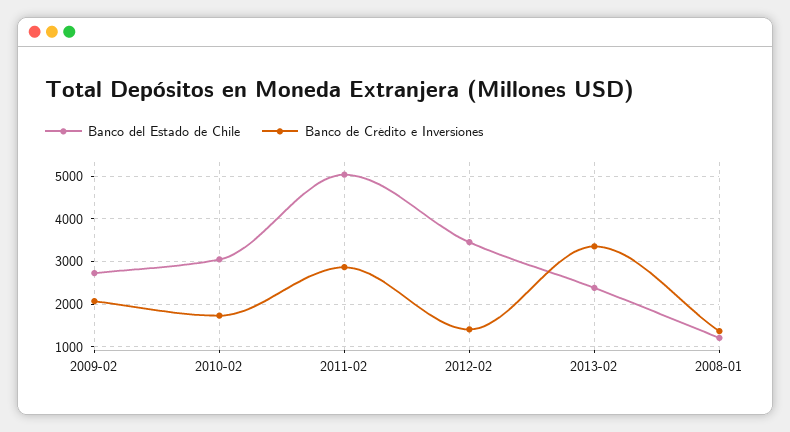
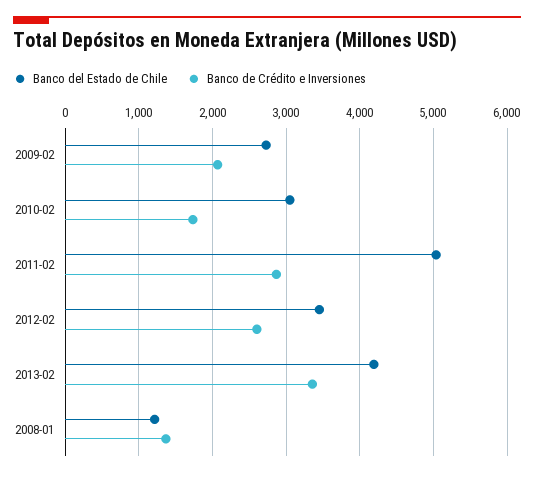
Banco de Crédito e Inversiones, 2012-02: 1400 -> 2600
Banco del Estado de Chile, 2013-02: 2400 -> 4200

